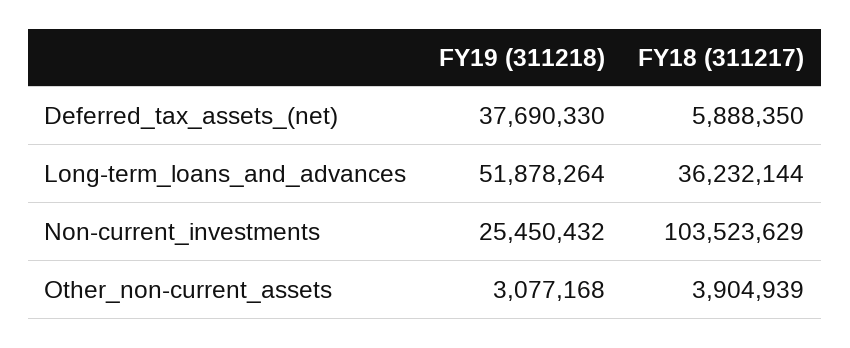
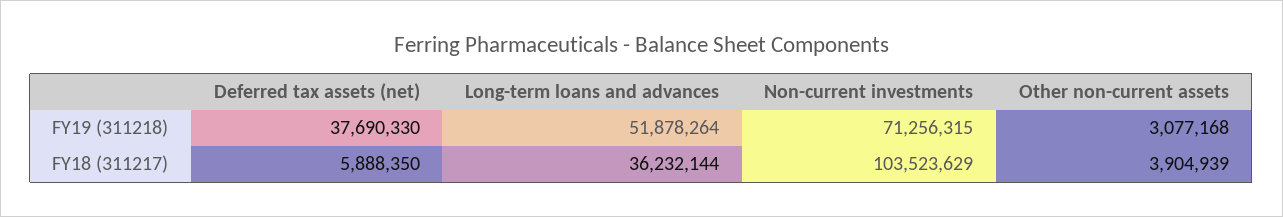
FY19 (311218), Non-current_investments: 25450432 -> 71256315

